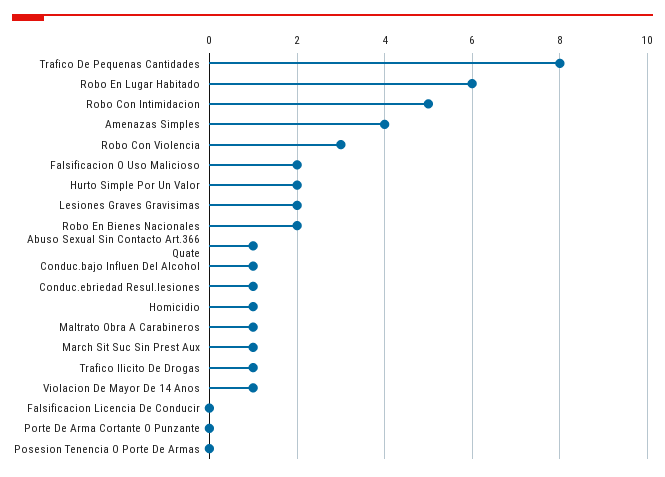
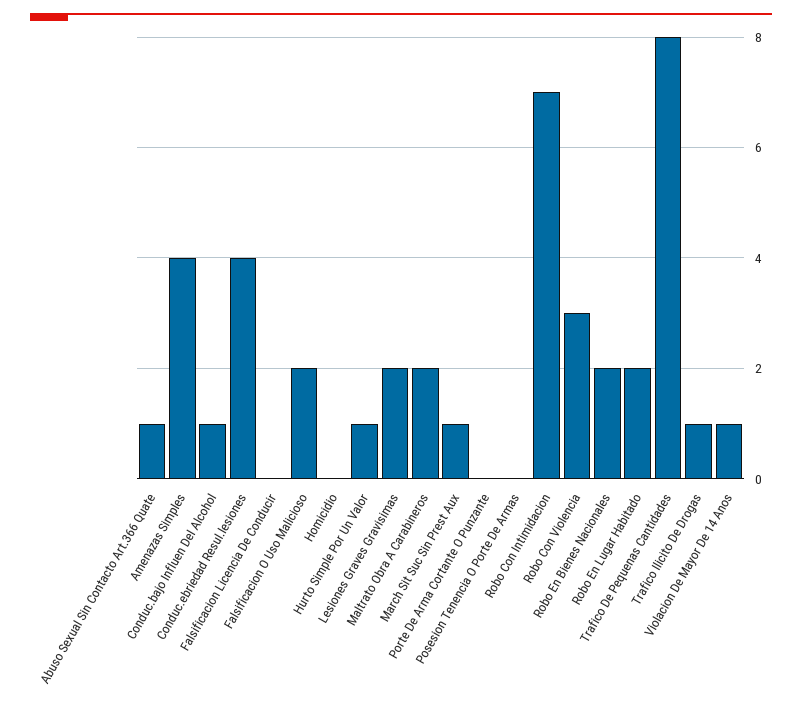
Robo En Lugar Habitado: 6 -> 2
Robo Con Intimidacion: 5 -> 7
Hurto Simple Por Un Valor: 2 -> 1
Conduc.ebriedad Resul.lesiones: 1 -> 4
Homicidio: 1 -> 0
Maltrato Obra A Carabineros: 1 -> 2

